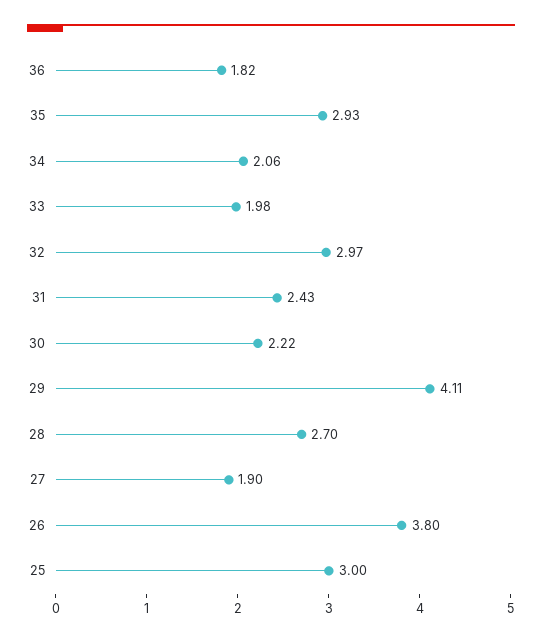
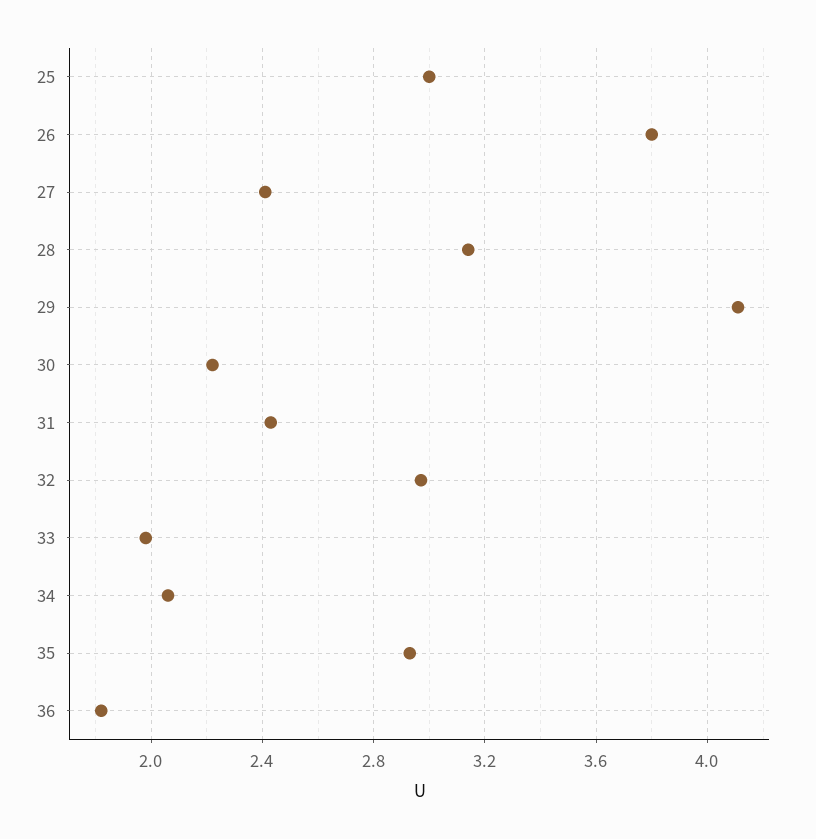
28: 2.7 -> 3.15
27: 1.9 -> 2.4

